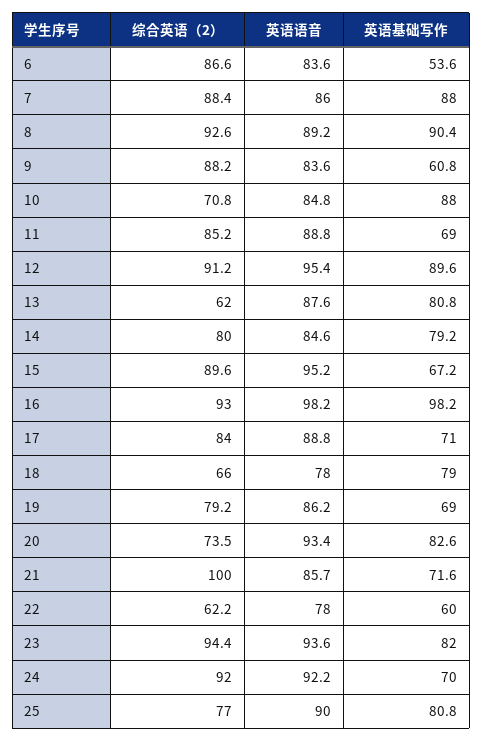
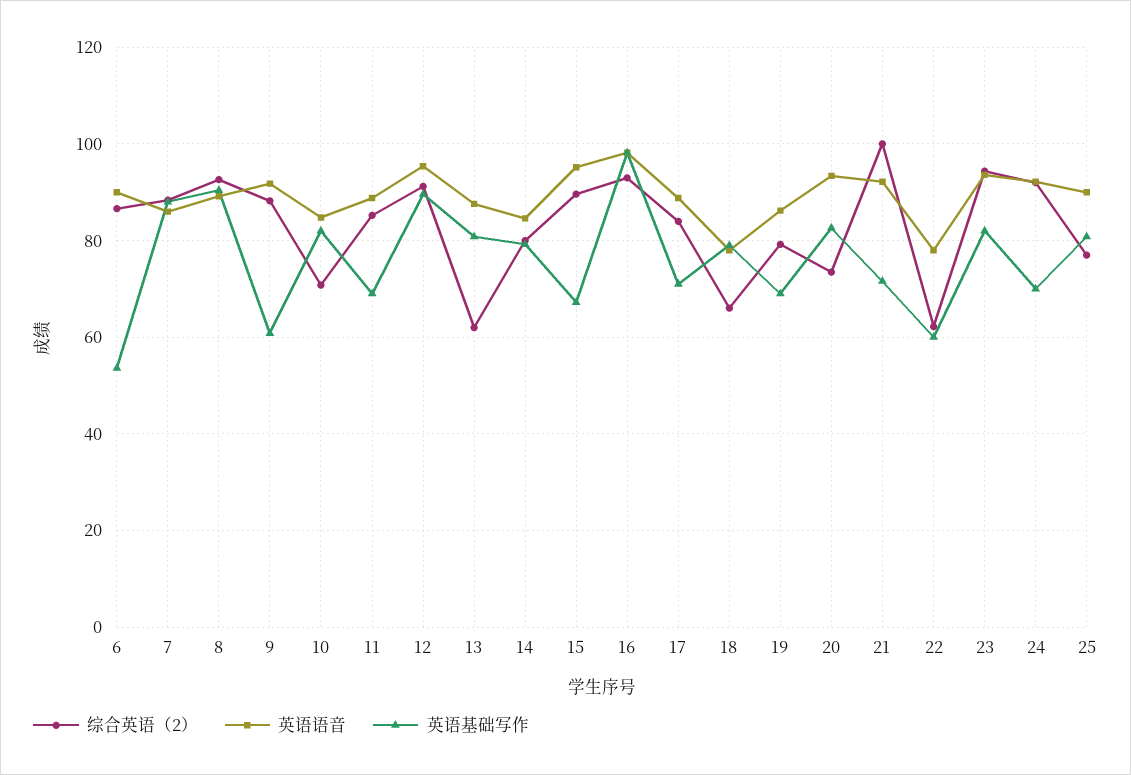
英语语音, 6: 83.6 -> 90
英语语音, 9: 83.6 -> 92
英语基础写作, 10: 88 -> 82
英语语音, 21: 85.7 -> 92

